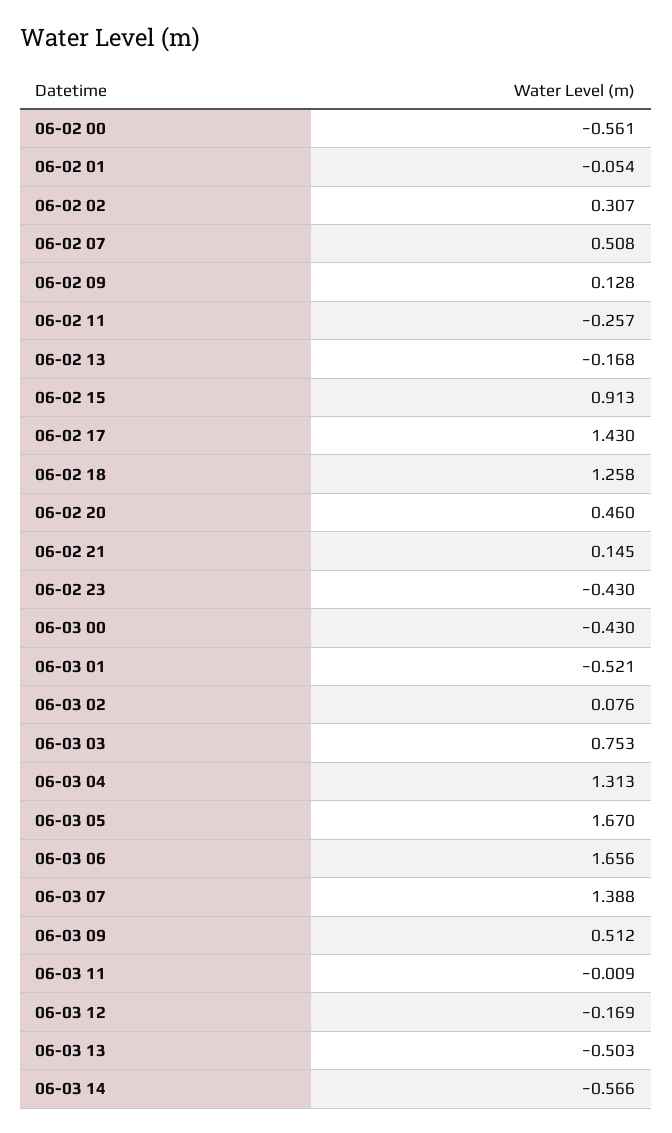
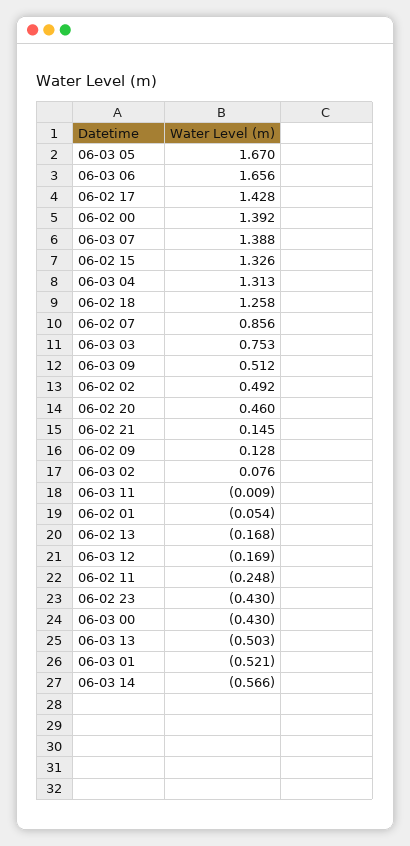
06-02 00: -0.561 -> 1.392
06-02 02: 0.307 -> 0.492
06-02 07: 0.508 -> 0.856
06-02 11: -0.257 -> -0.248
06-02 15: 0.913 -> 1.326
06-02 17: 1.43 -> 1.428

